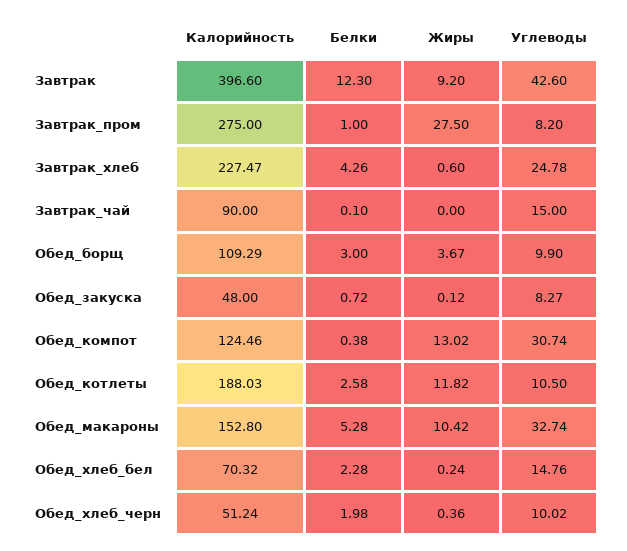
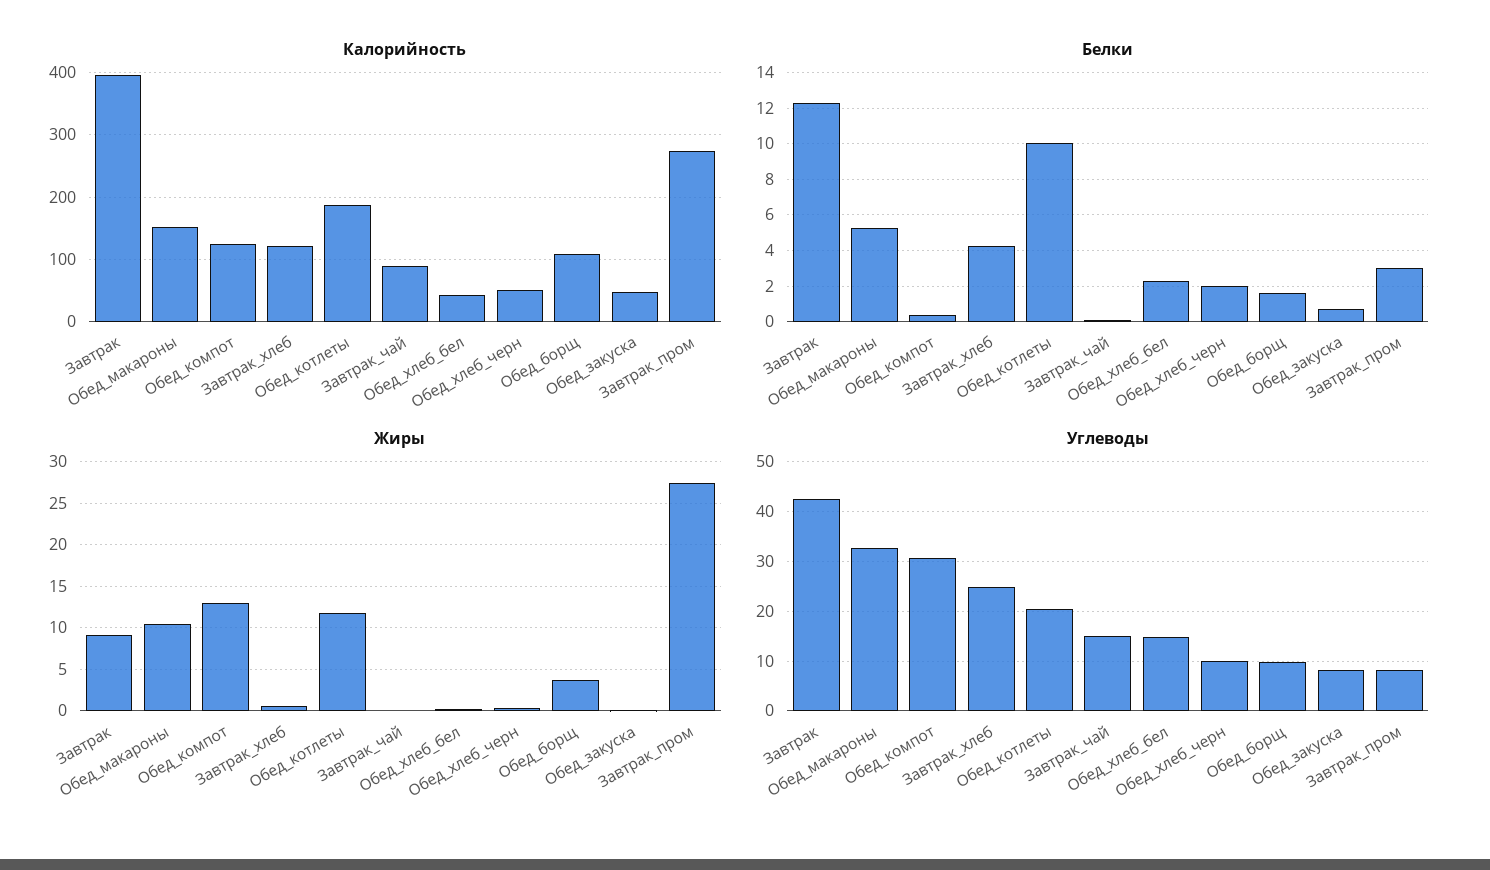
Белки, Завтрак_пром: 1 -> 3
Калорийность, Завтрак_хлеб: 227.47 -> 120
Белки, Обед_борщ: 3 -> 1.5
Белки, Обед_котлеты: 2.58 -> 10
Углеводы, Обед_котлеты: 10.5 -> 20
Калорийность, Обед_хлеб_бел: 70.32 -> 40

